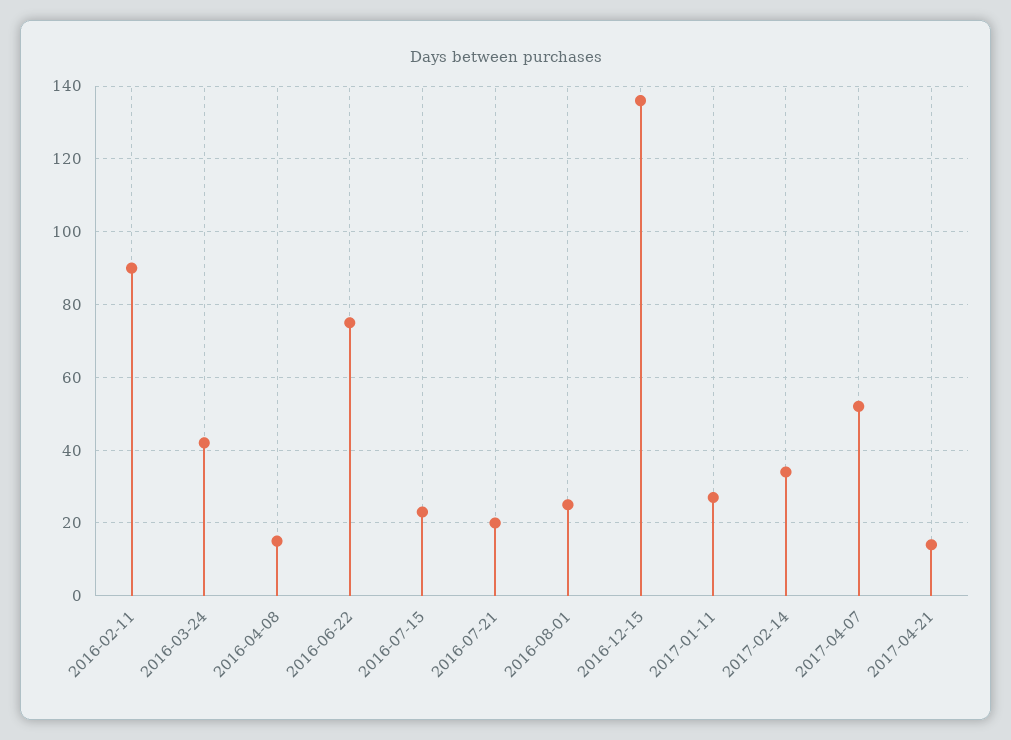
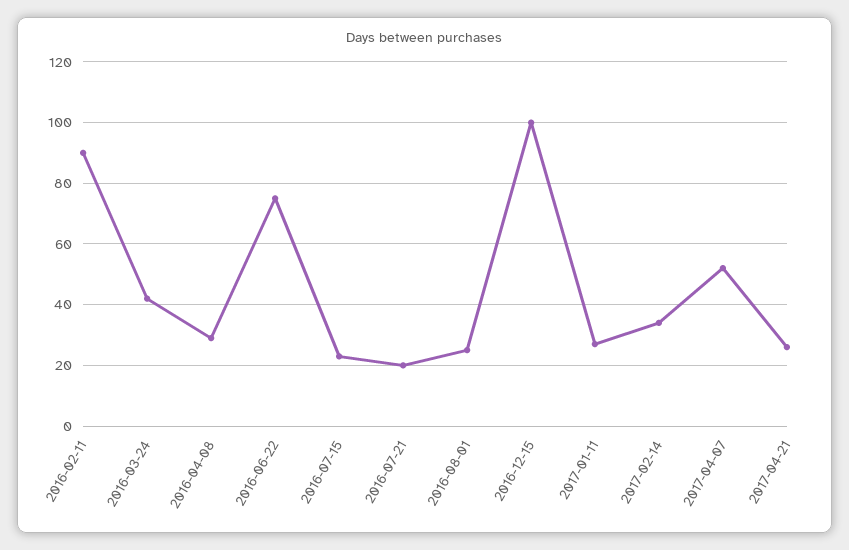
2016-04-08: 15 -> 30
2016-12-15: 135 -> 100
2017-04-21: 15 -> 25

